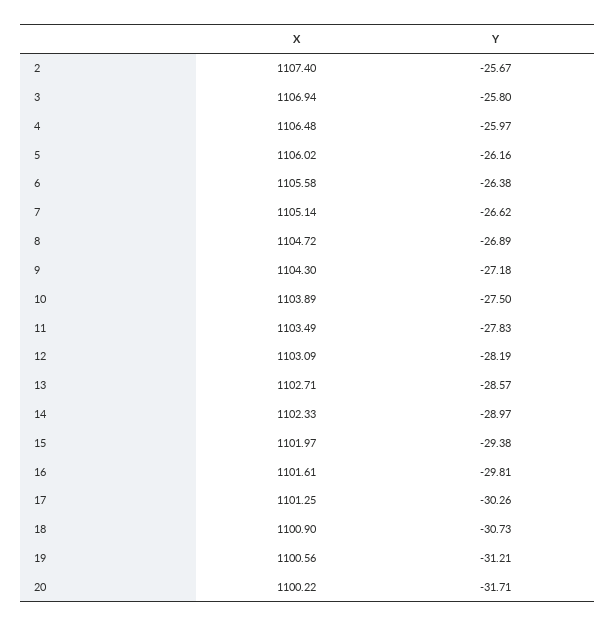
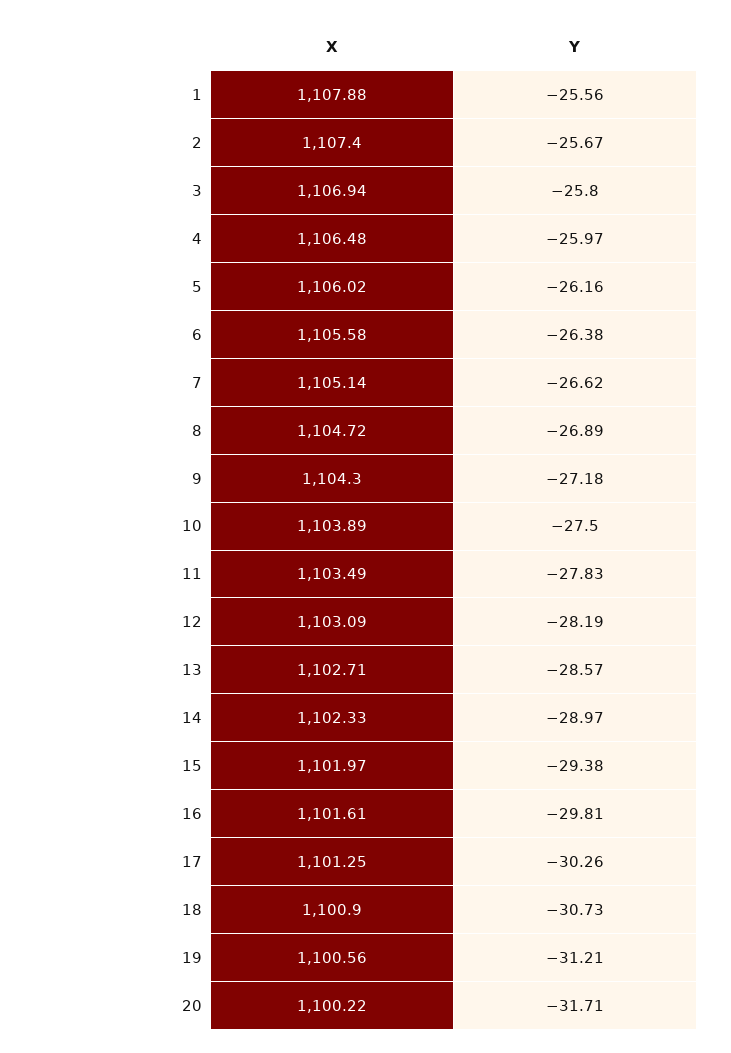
X, 1: none -> 1107.88
Y, 1: none -> -25.56

